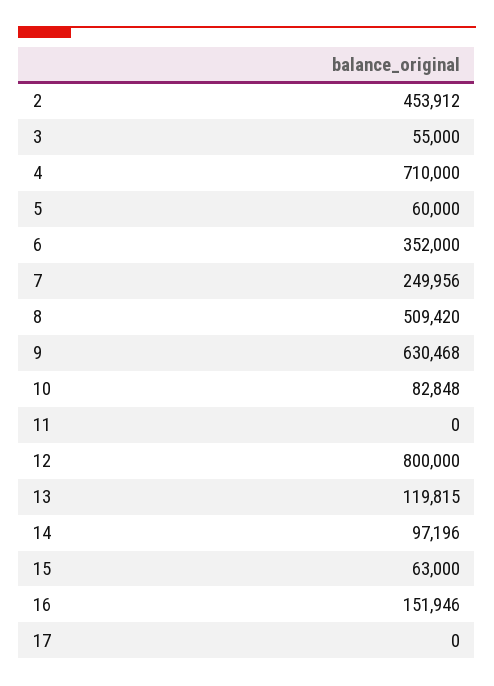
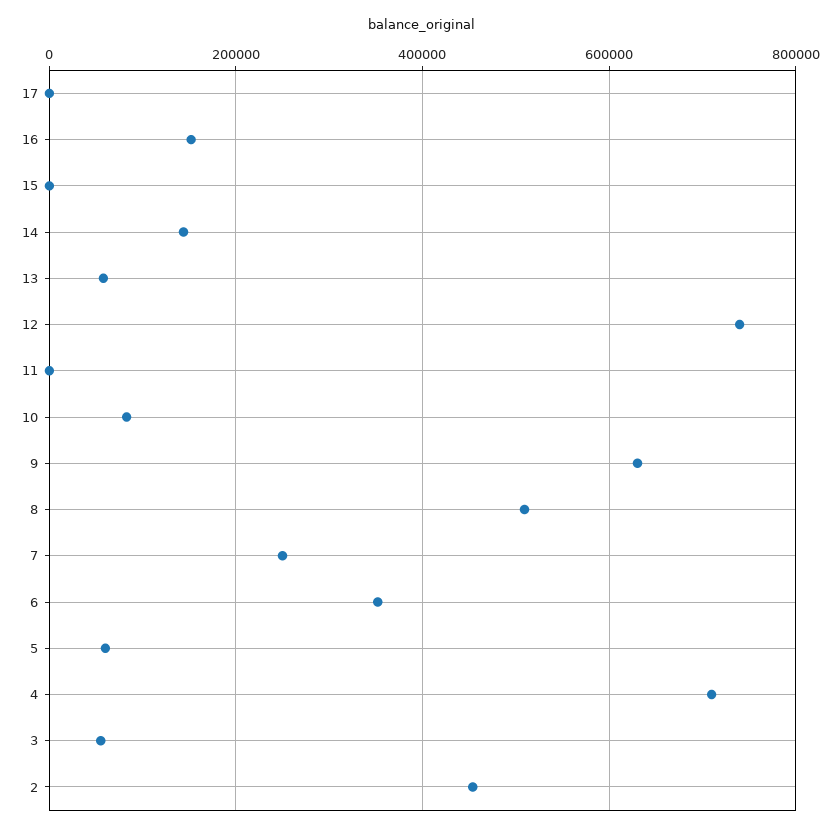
12: 800000 -> 740000
13: 119815 -> 60000
14: 97196 -> 140000
15: 63000 -> 0

